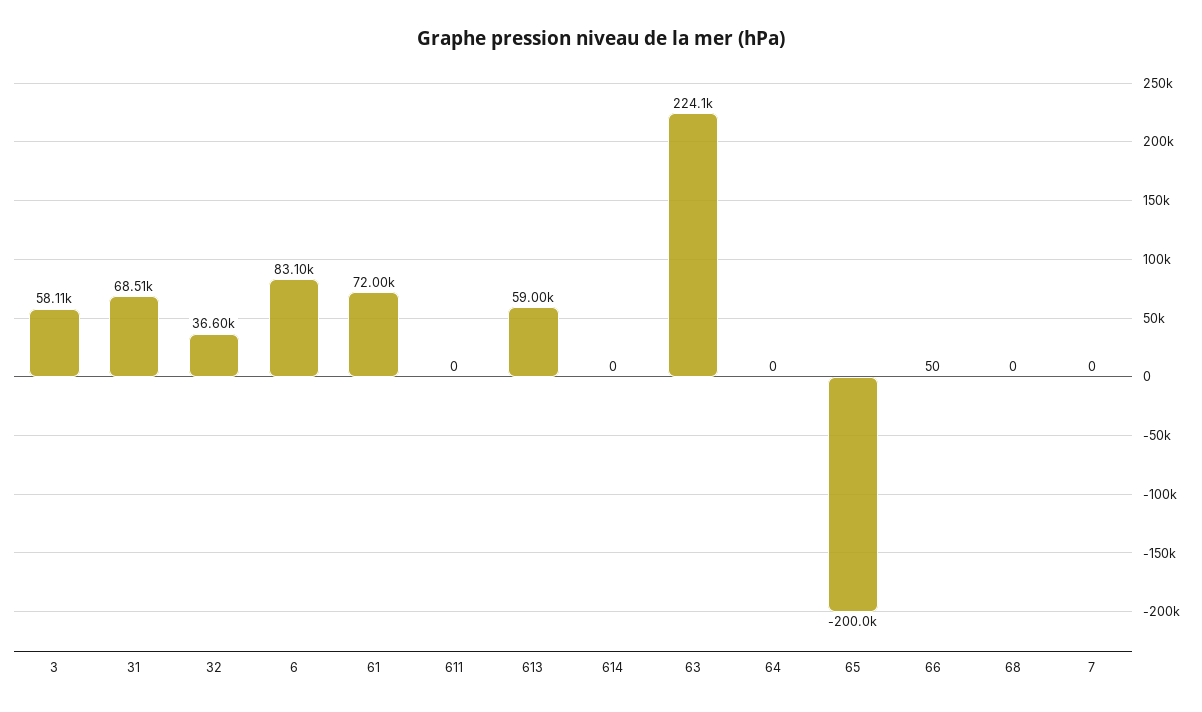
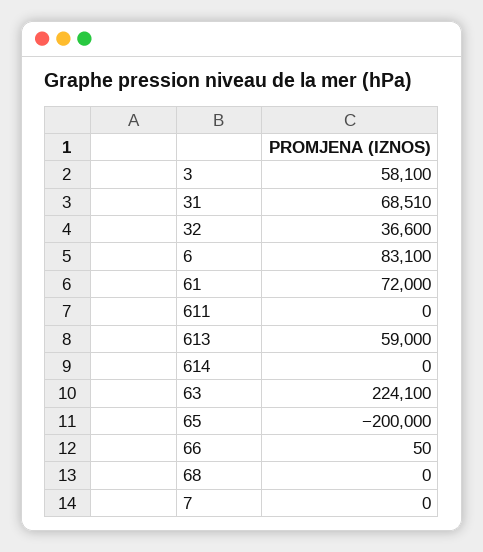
3: 58110 -> 58100
64: 0 -> none

